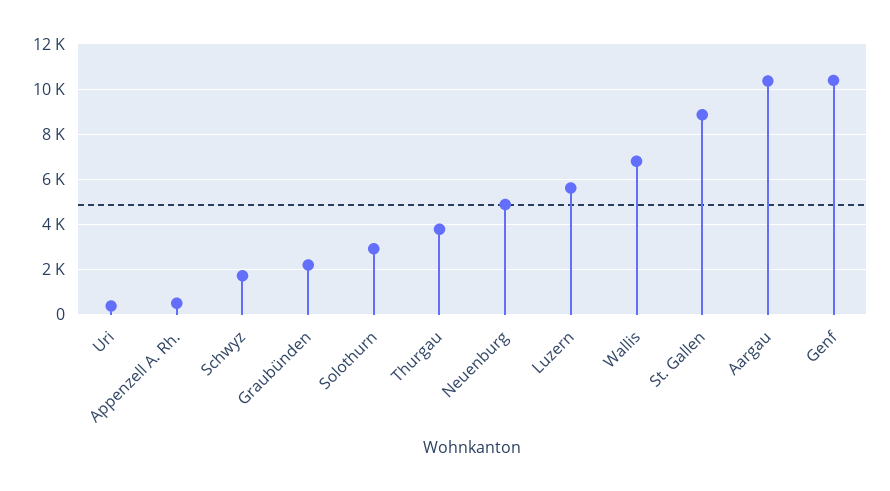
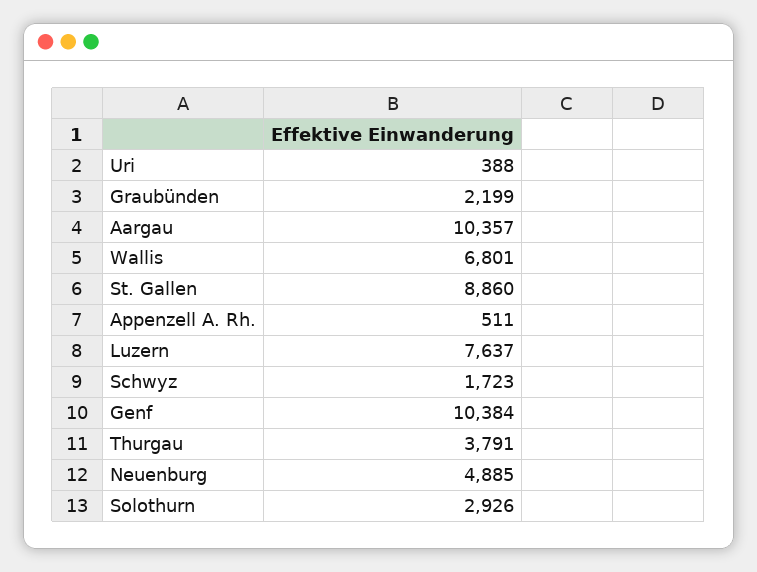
Luzern: 5500 -> 7637

